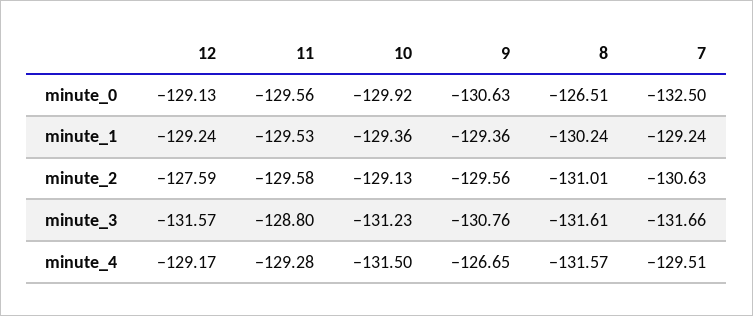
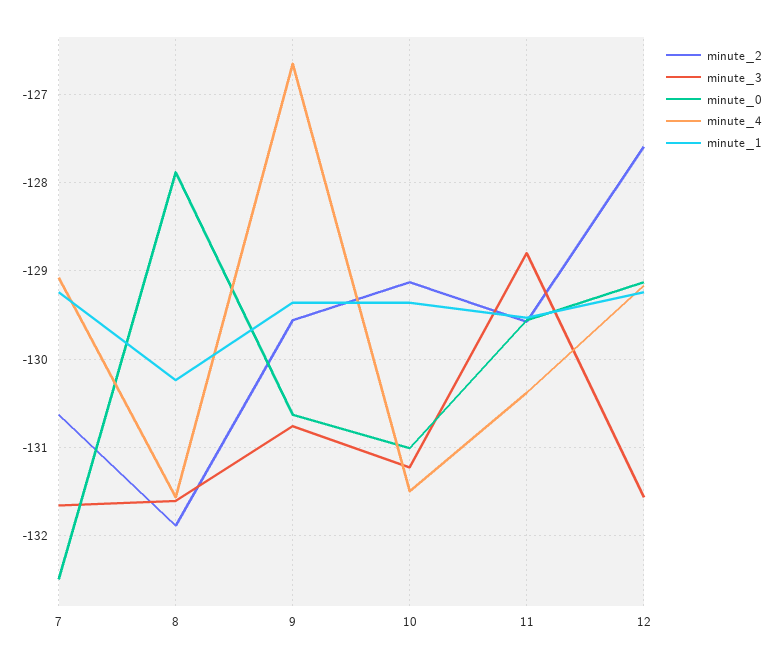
minute_0, 10: -129.92 -> -131
minute_0, 8: -126.51 -> -127.9
minute_2, 8: -131.01 -> -131.9
minute_4, 11: -129.28 -> -130.4
minute_4, 7: -129.51 -> -129.1

